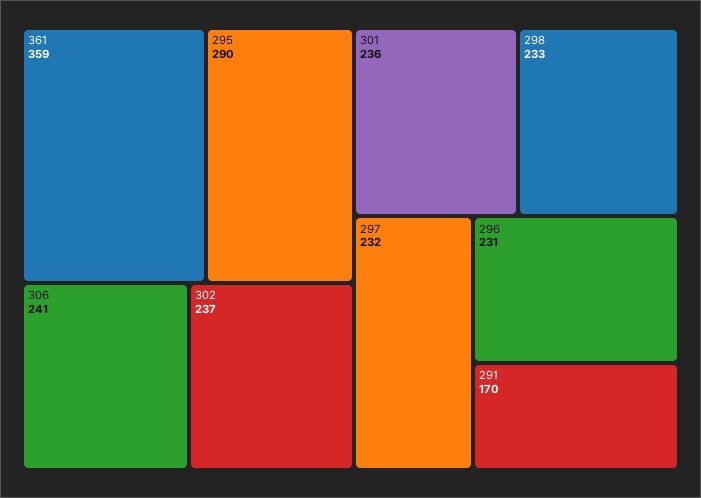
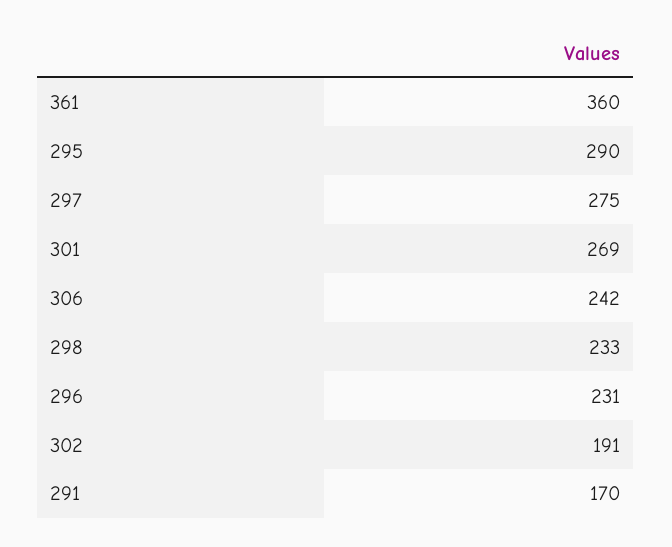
361: 359 -> 360
306: 241 -> 242
302: 237 -> 191
301: 236 -> 269
297: 232 -> 275

